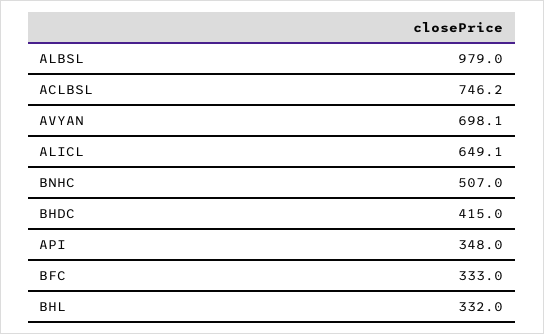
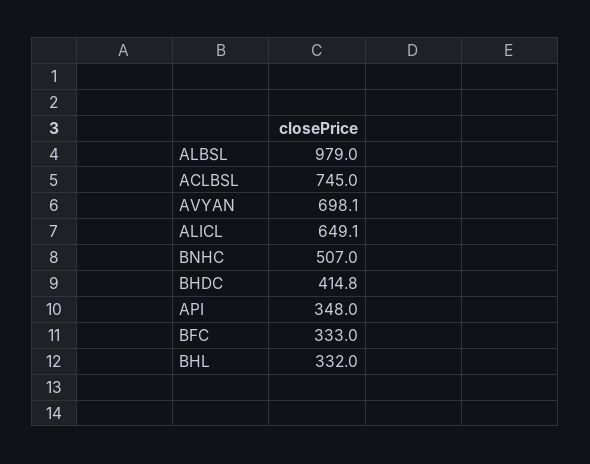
ACLBSL: 746.2 -> 745
BHDC: 415 -> 414.8

